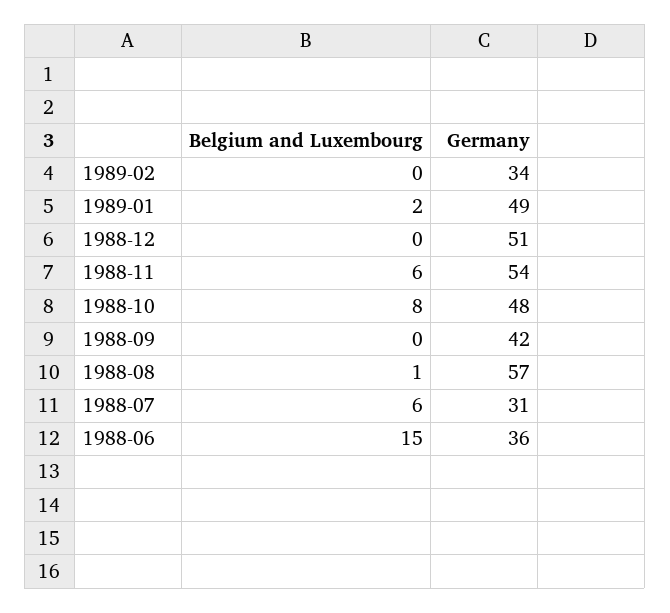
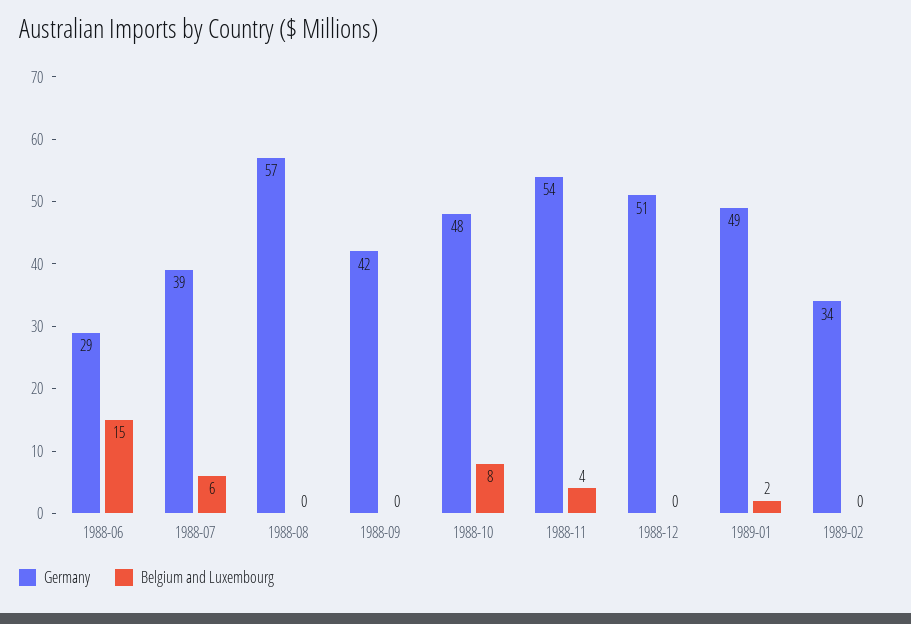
Belgium and Luxembourg, 1988-11: 6 -> 4
Belgium and Luxembourg, 1988-08: 1 -> 0
Germany, 1988-07: 31 -> 39
Germany, 1988-06: 36 -> 29

